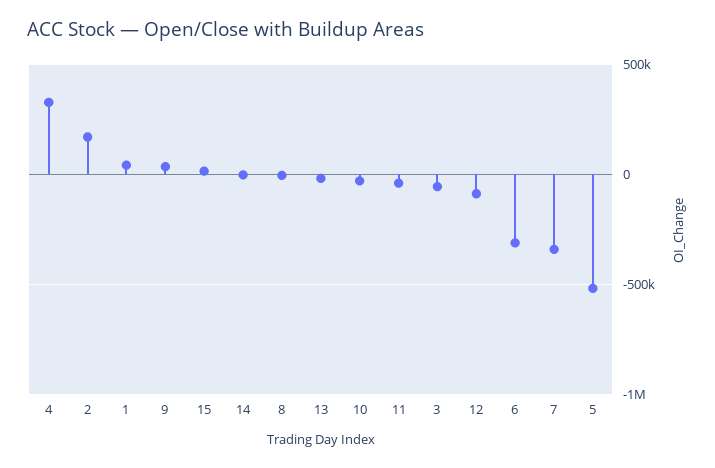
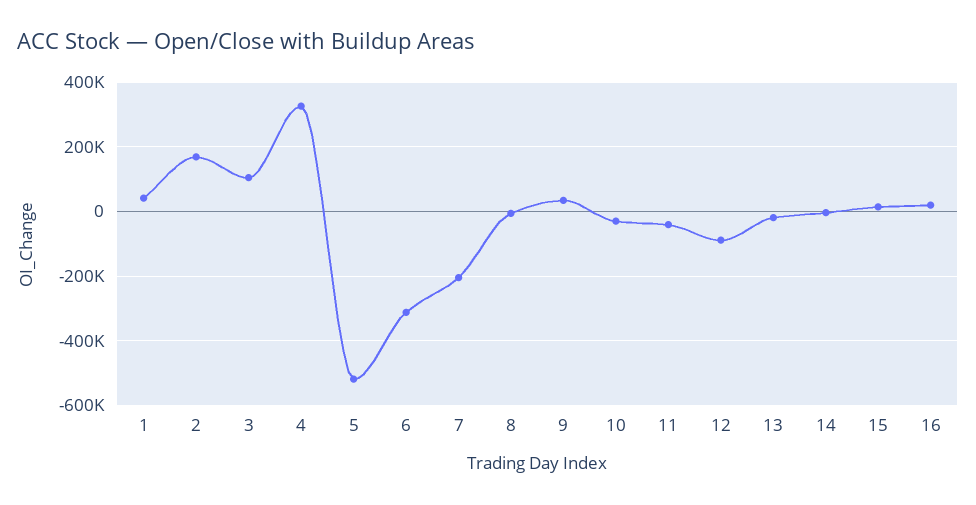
3: -50000 -> 100000
7: -350000 -> -200000
16: none -> 20000

